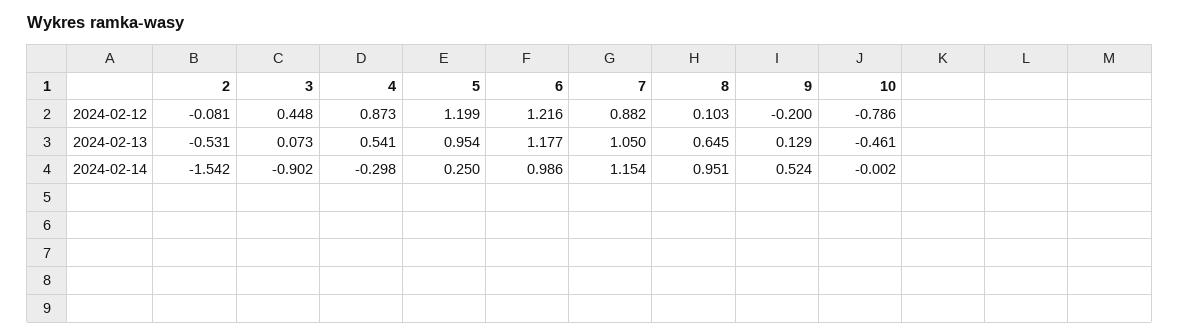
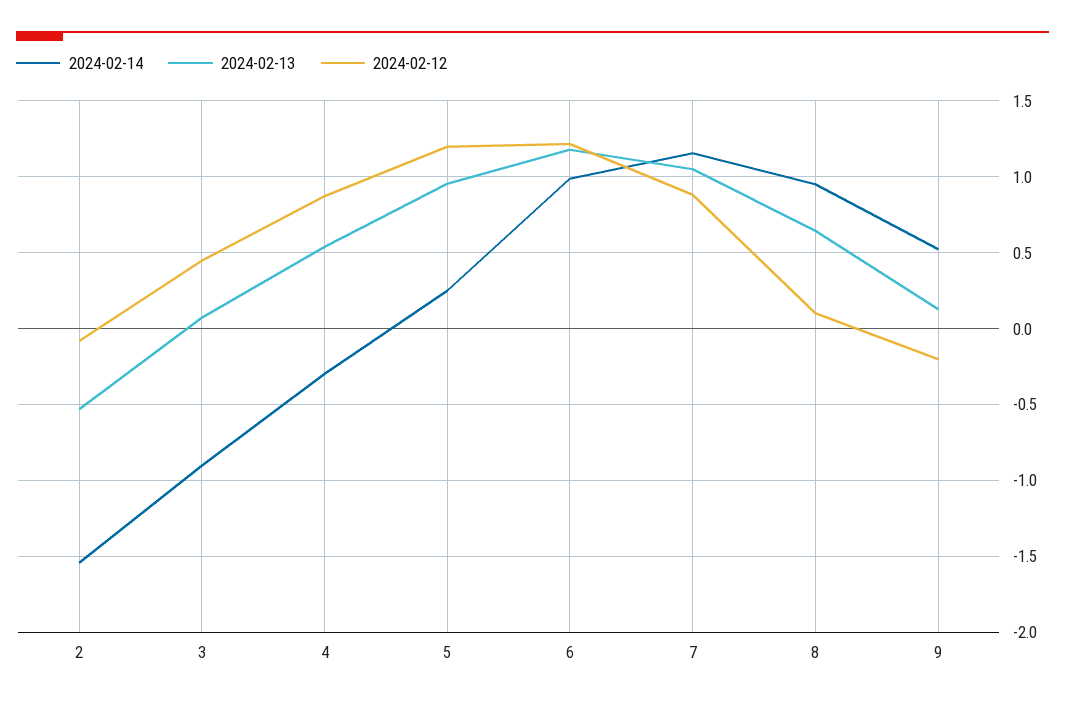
2024-02-12, 10: -0.786 -> none
2024-02-13, 10: -0.461 -> none
2024-02-14, 10: -0.002 -> none

